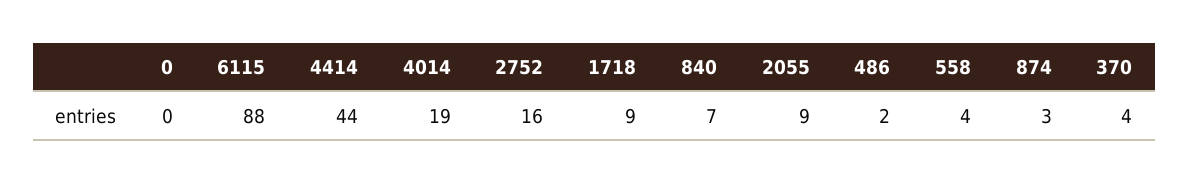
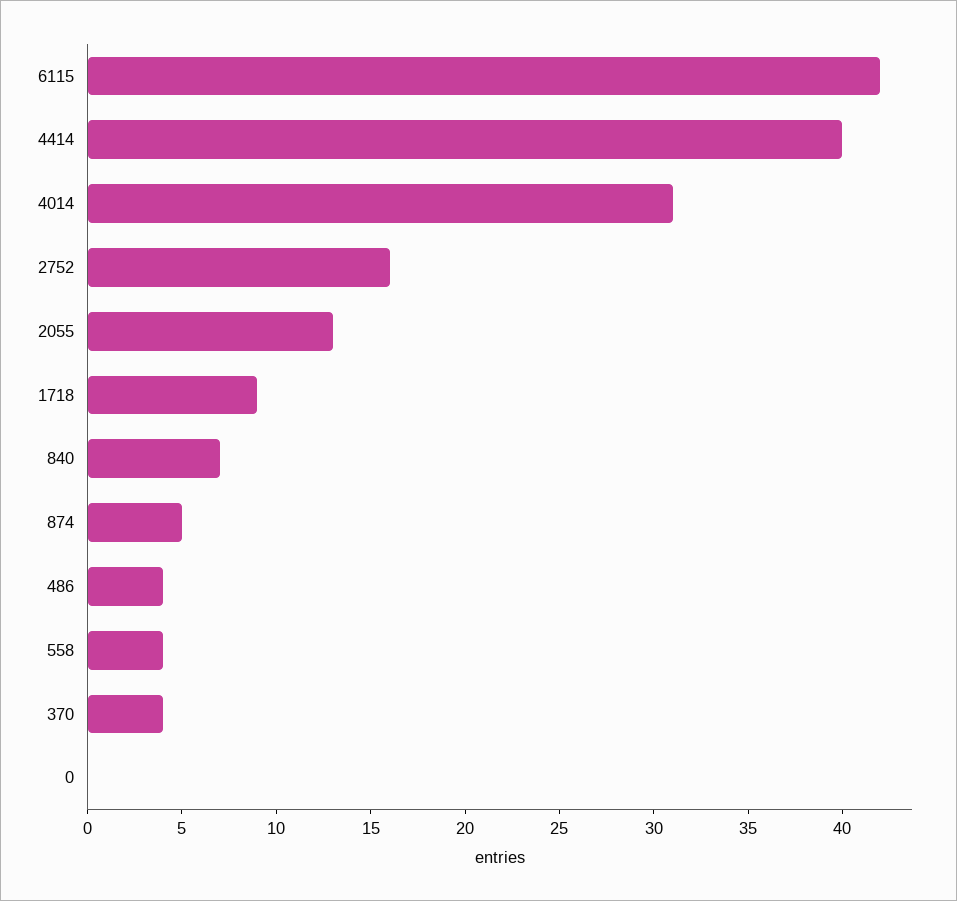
6115: 88 -> 42
4414: 44 -> 40
4014: 19 -> 31
2055: 9 -> 13
486: 2 -> 4
874: 3 -> 5

